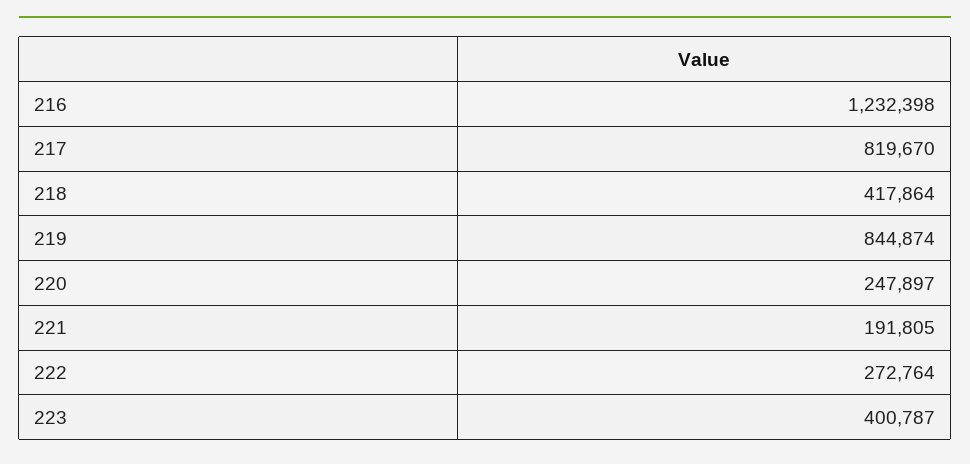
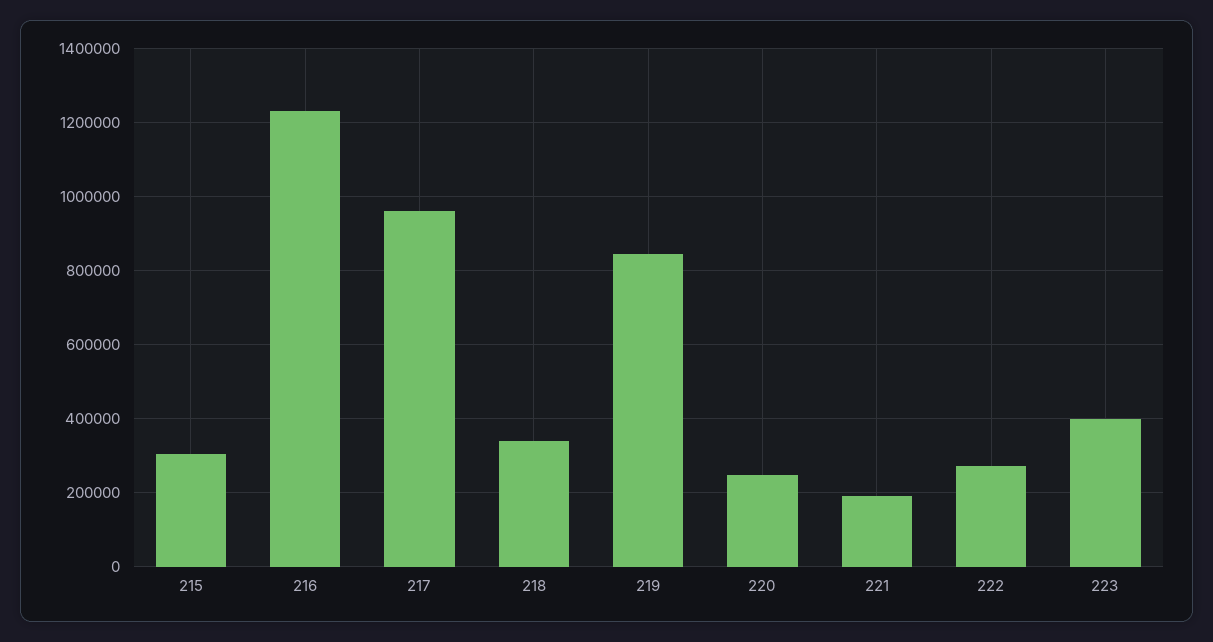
217: 819670 -> 960000
218: 417864 -> 340000
215: none -> 300000

